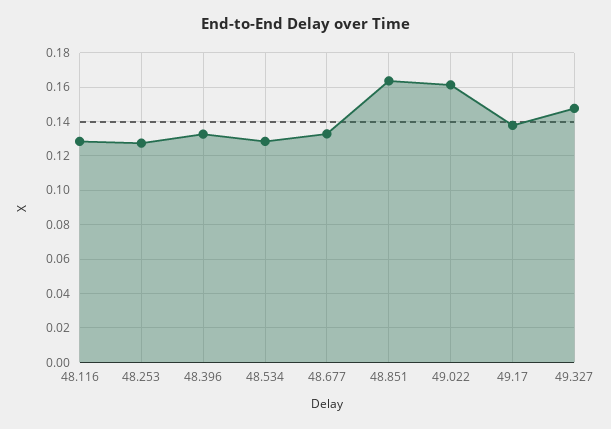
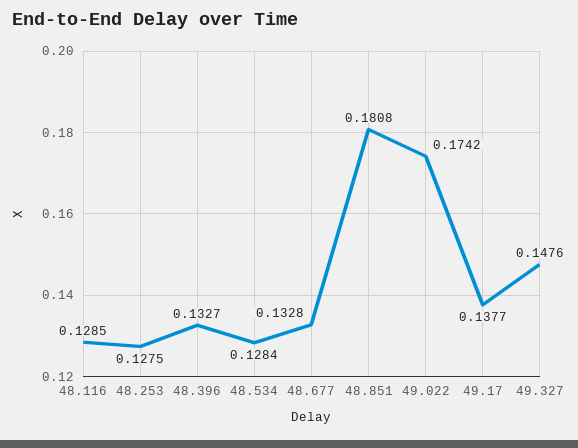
48.851: 0.165 -> 0.1808
49.022: 0.16 -> 0.1742

